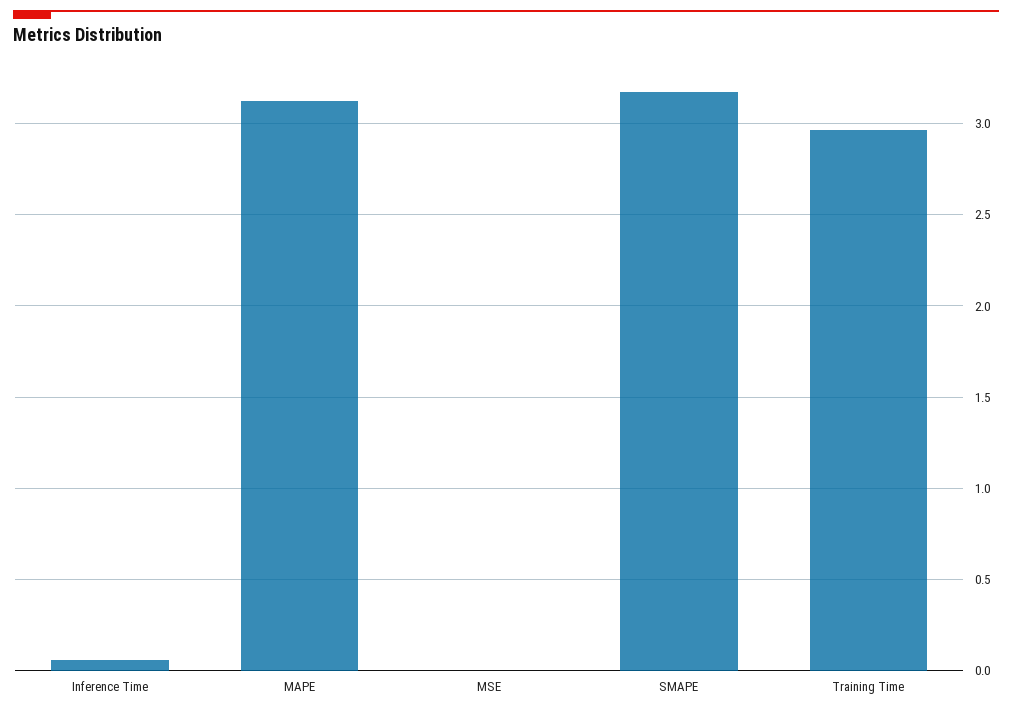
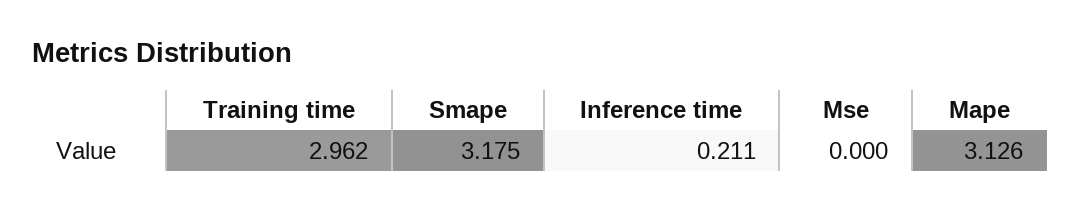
Inference Time: 0.05 -> 0.211

